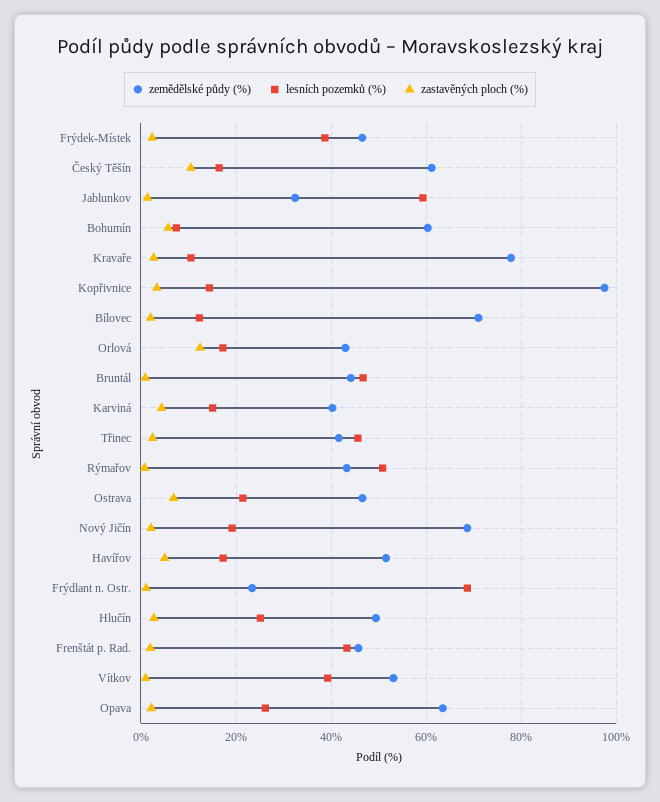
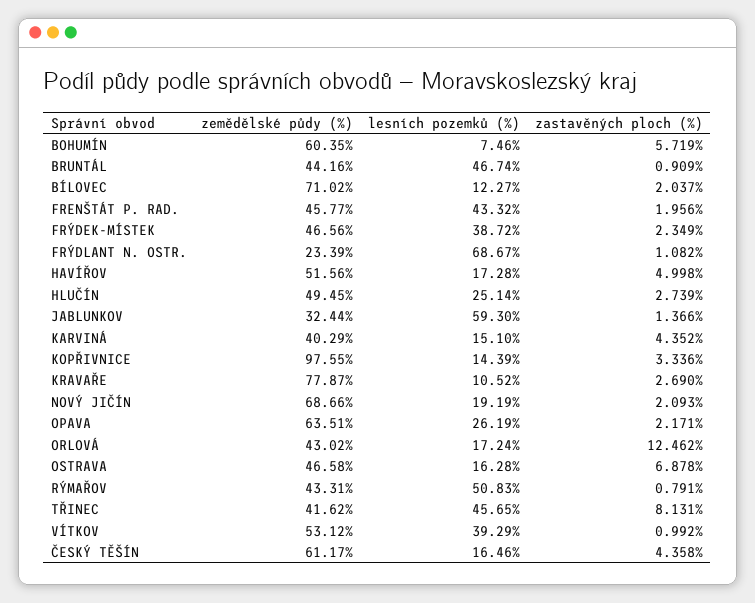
zastavěných ploch (%), Český Těšín: 10 -> 4.358
zastavěných ploch (%), Třinec: 2 -> 8.131
lesních pozemků (%), Ostrava: 22 -> 16.28

